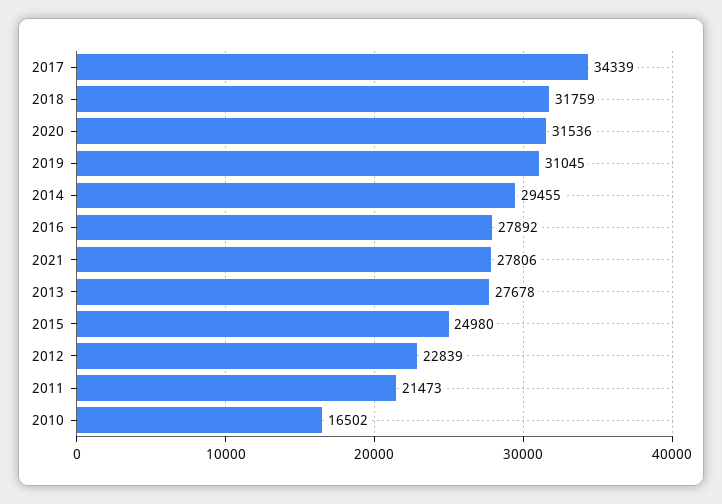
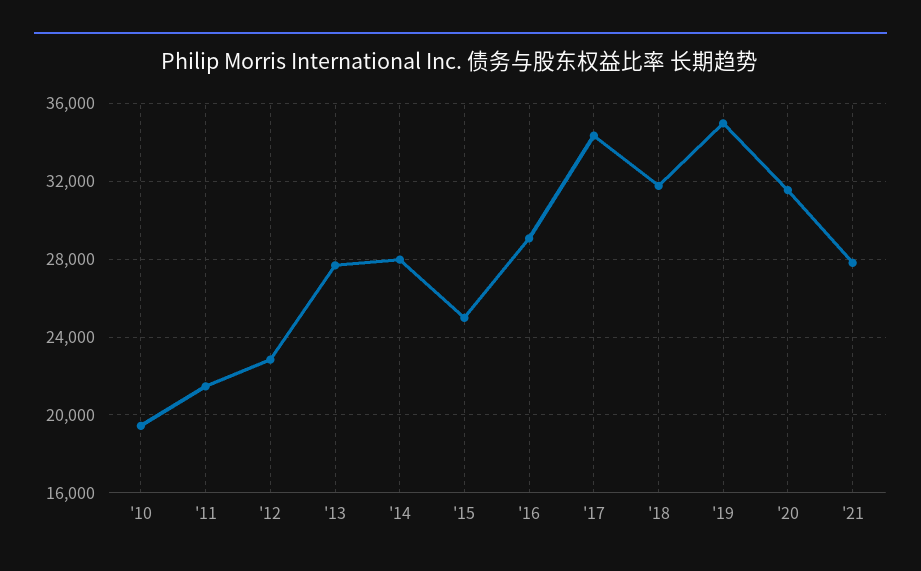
2019: 31045 -> 35000
2014: 29455 -> 28000
2016: 27892 -> 29000
2010: 16502 -> 19500

